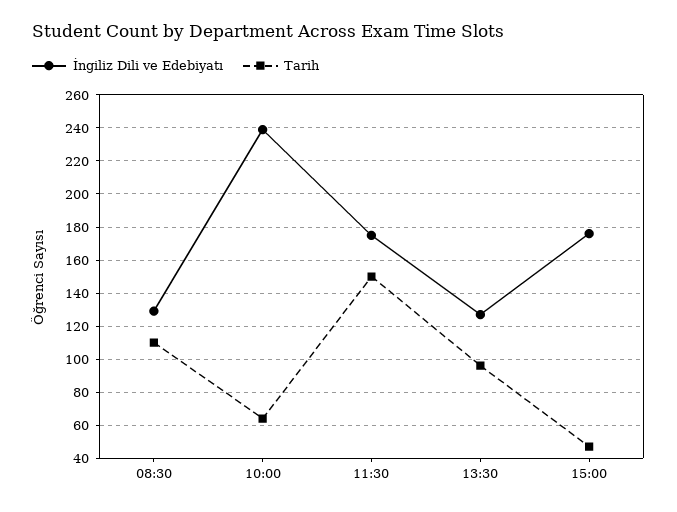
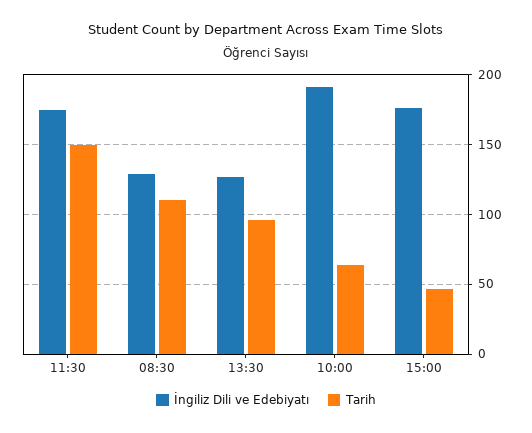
İngiliz Dili ve Edebiyatı, 10:00: 240 -> 190

